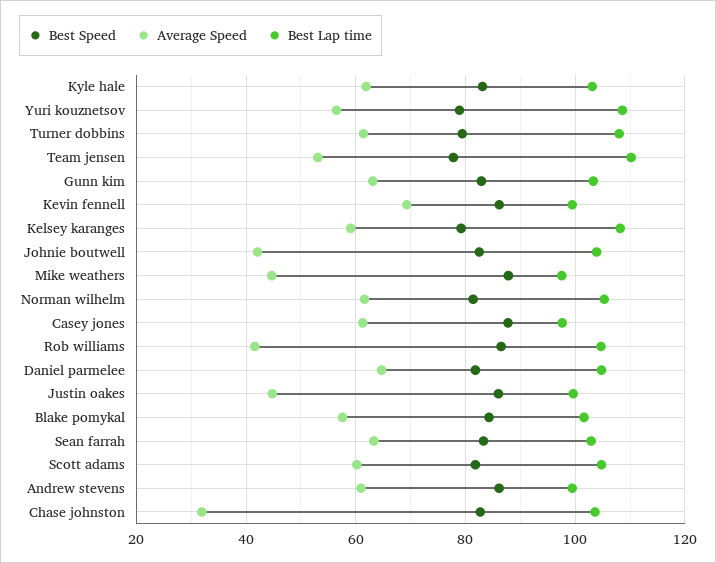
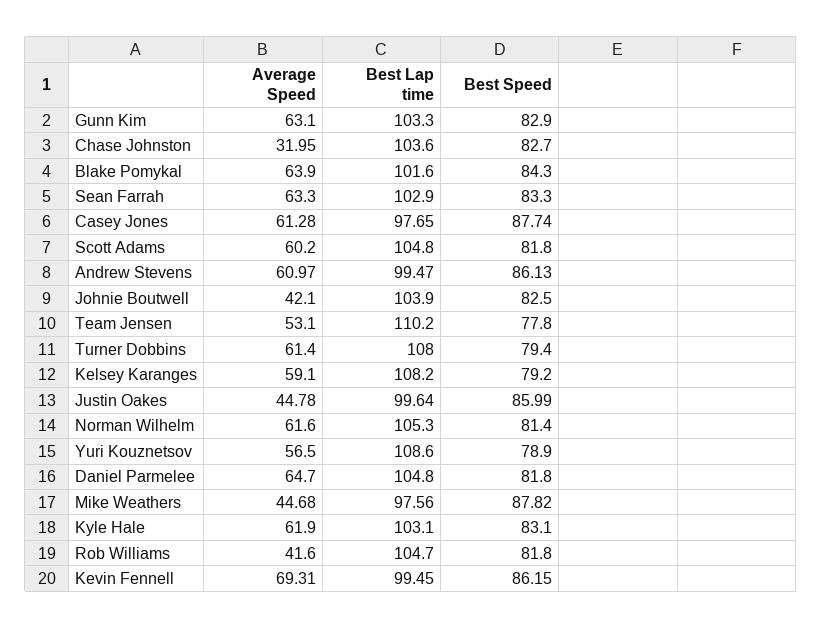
Best Speed, Rob williams: 86 -> 81.8
Average Speed, Blake pomykal: 58 -> 63.9

